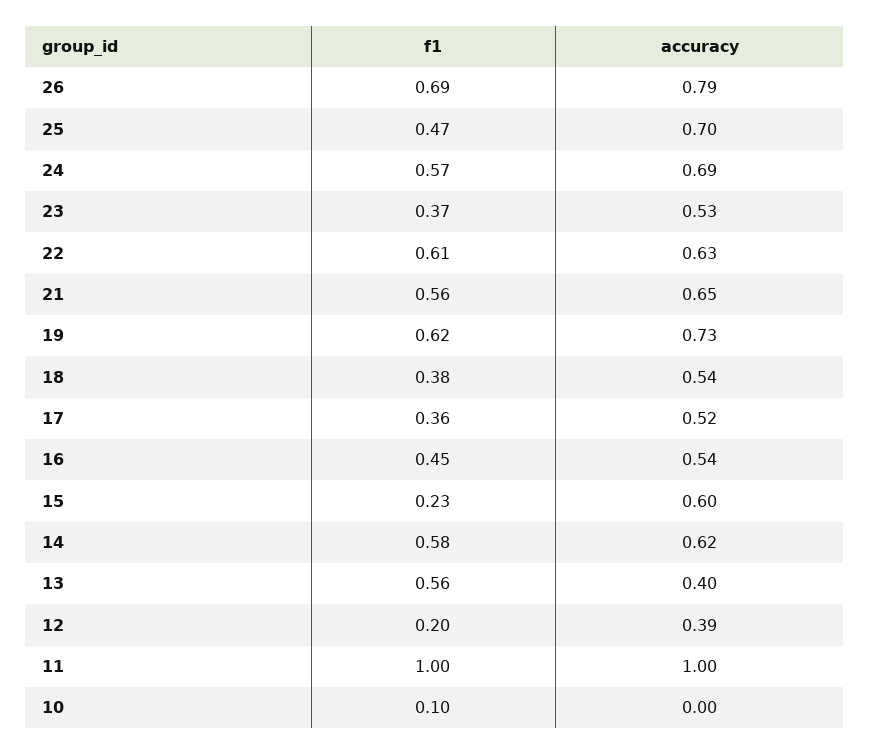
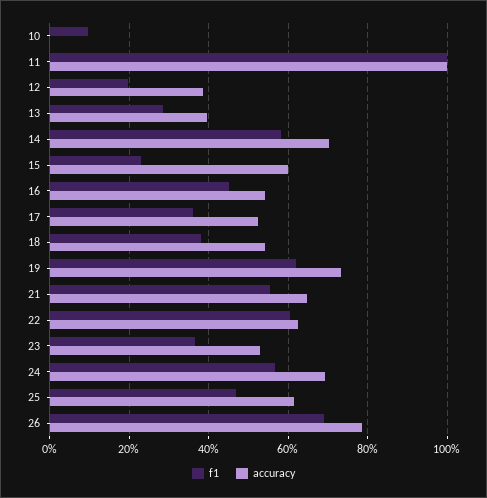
accuracy, 25: 0.7 -> 0.62
accuracy, 14: 0.62 -> 0.7
f1, 13: 0.56 -> 0.28

